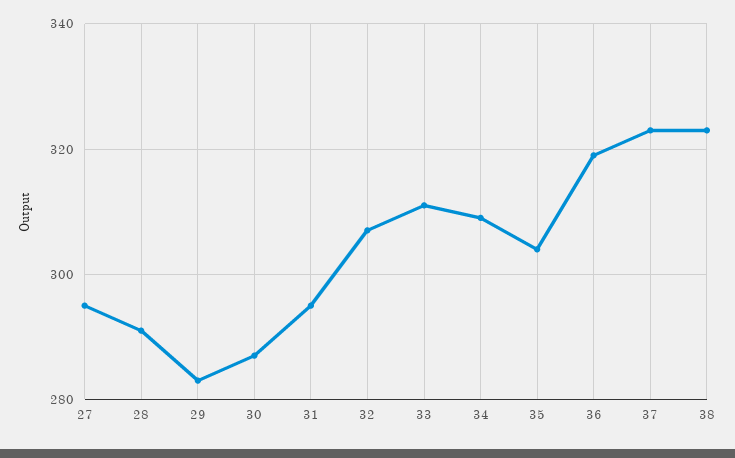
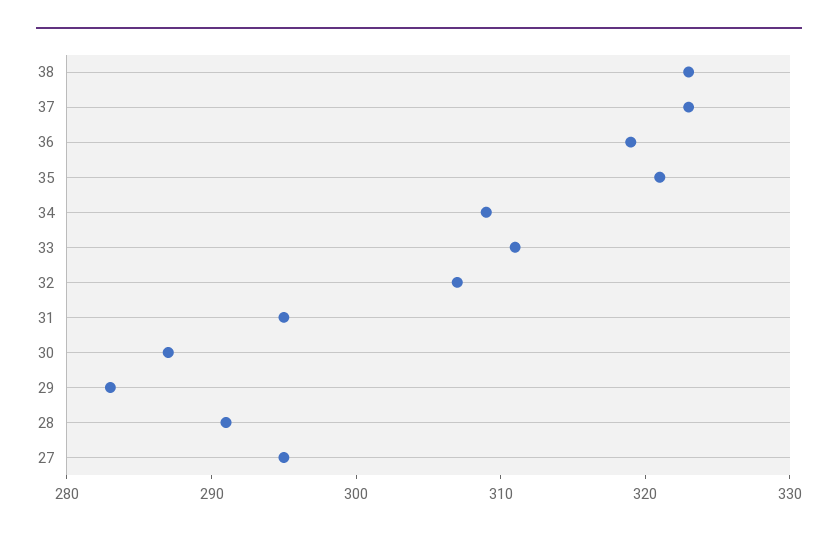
35: 305 -> 321

